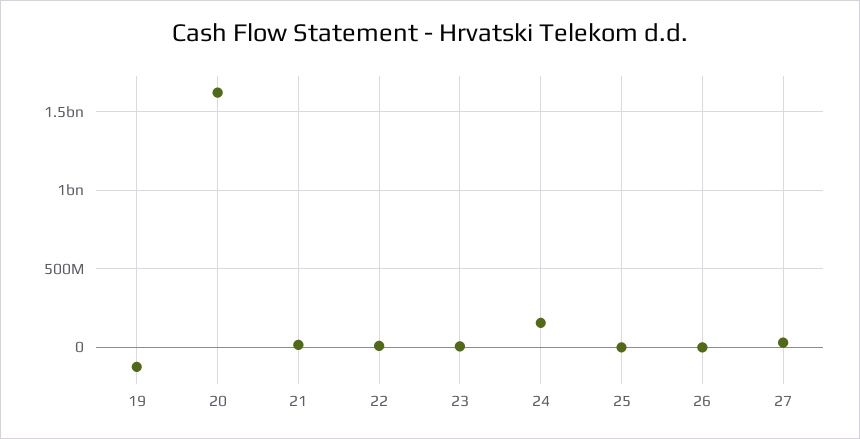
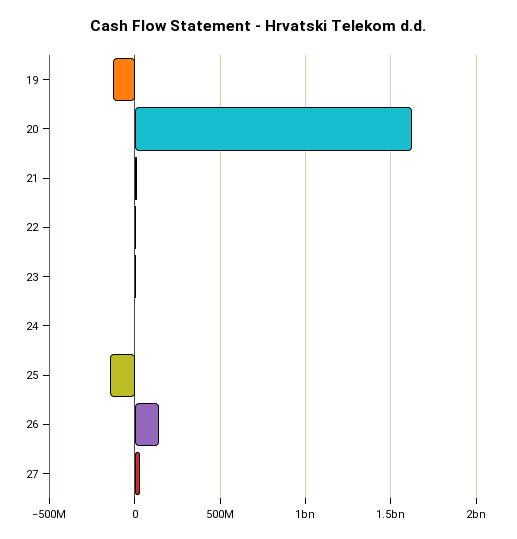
24: 150000000 -> 0
25: 0 -> -150000000
26: 0 -> 150000000

